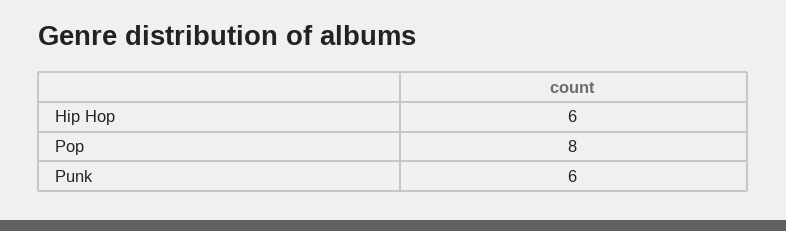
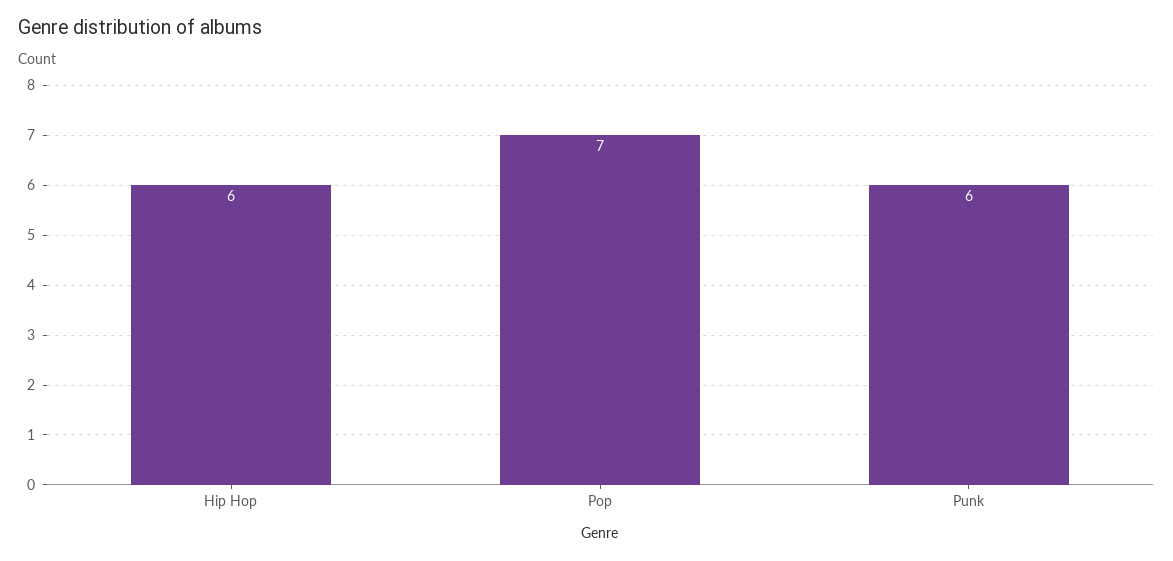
Pop: 8 -> 7

